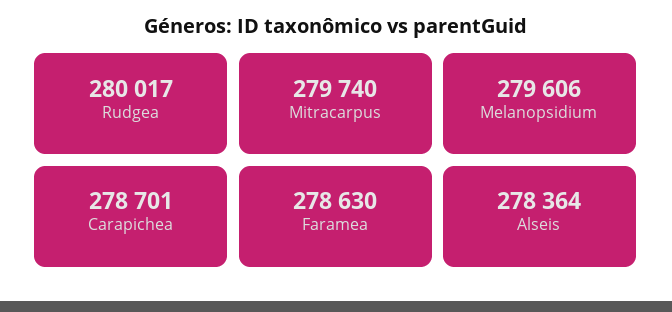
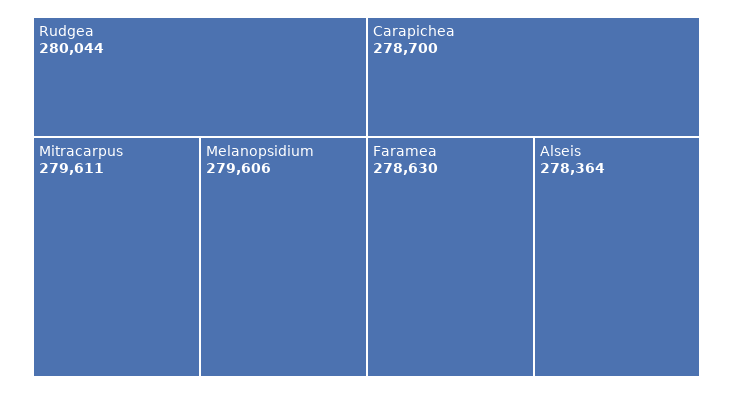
Rudgea: 280017 -> 280044
Mitracarpus: 279740 -> 279611
Carapichea: 278701 -> 278700

